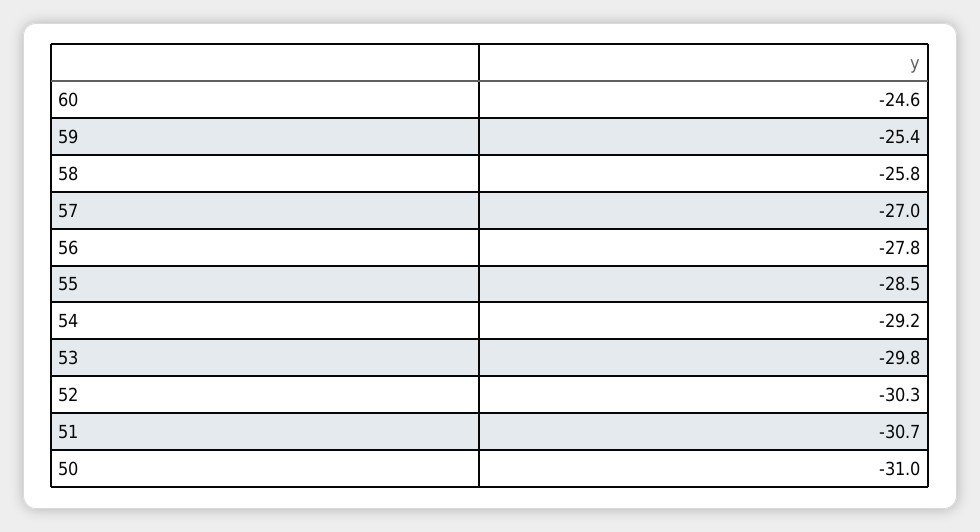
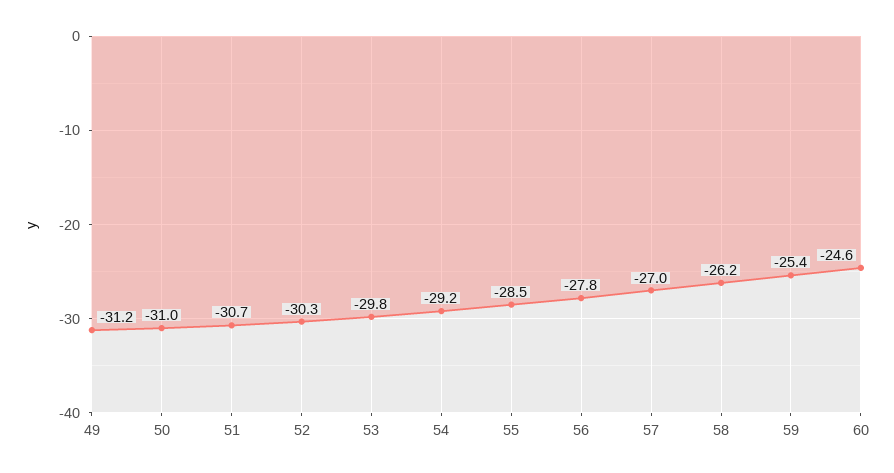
58: -25.8 -> -26.2
49: none -> -31.2

